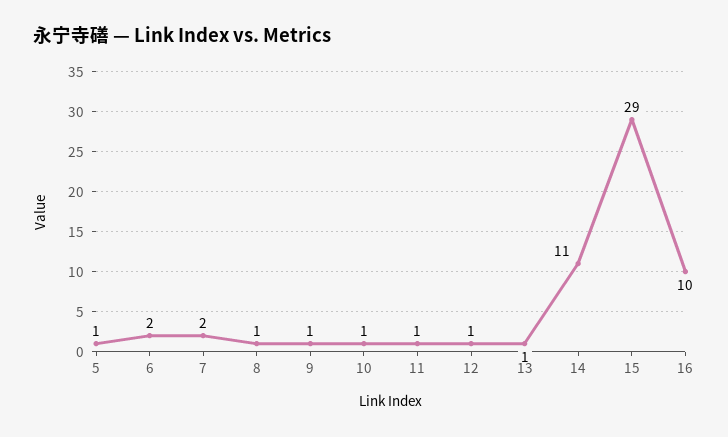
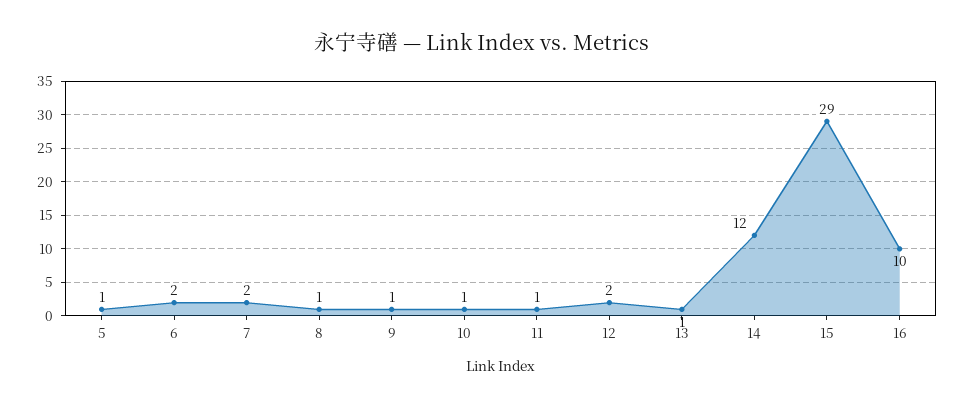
12: 1 -> 2
14: 11 -> 12

